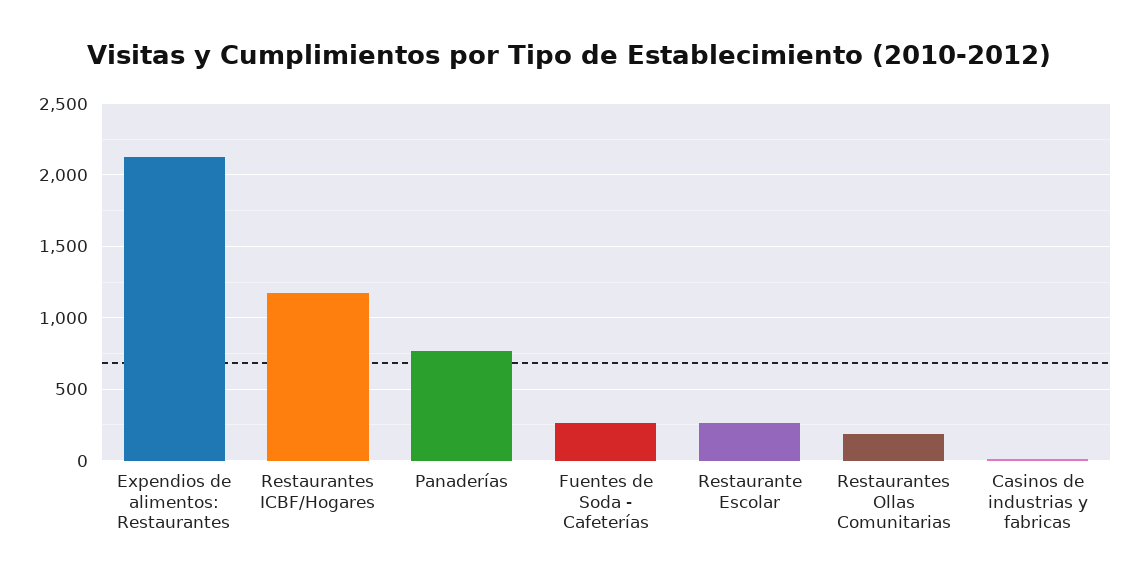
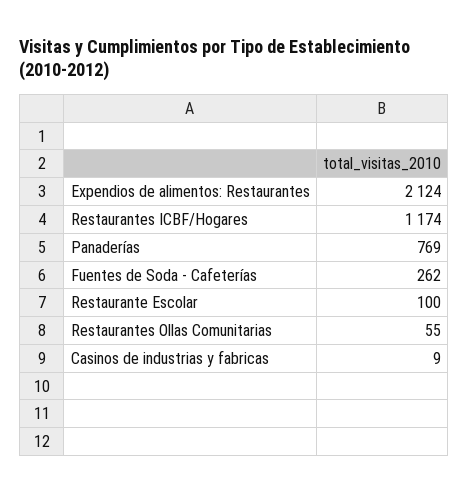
Restaurante Escolar: 250 -> 100
Restaurantes Ollas Comunitarias: 200 -> 55

